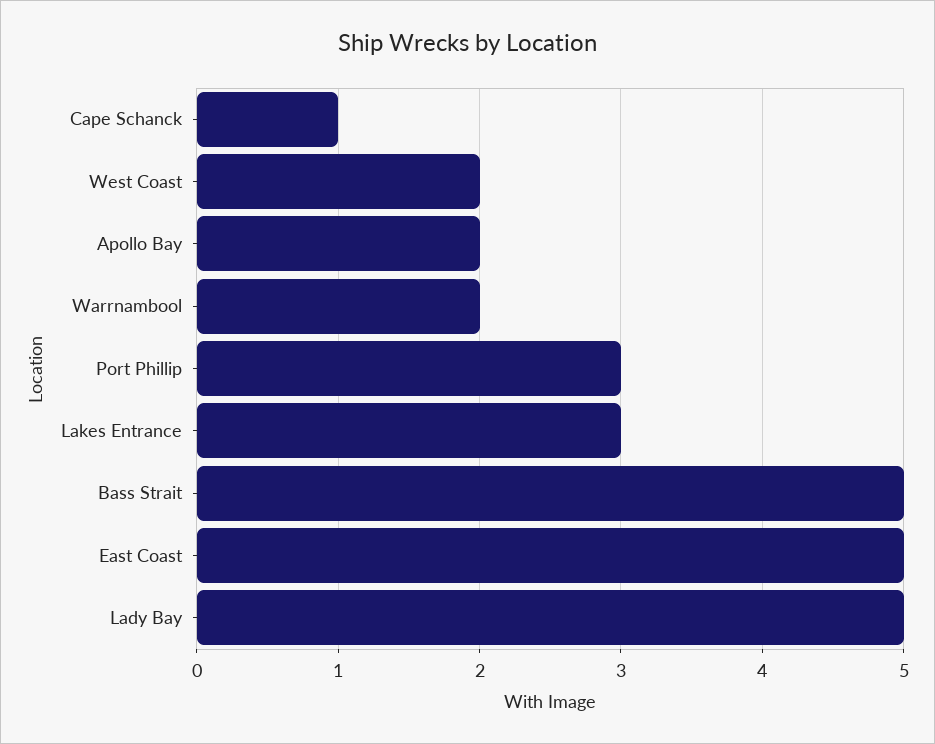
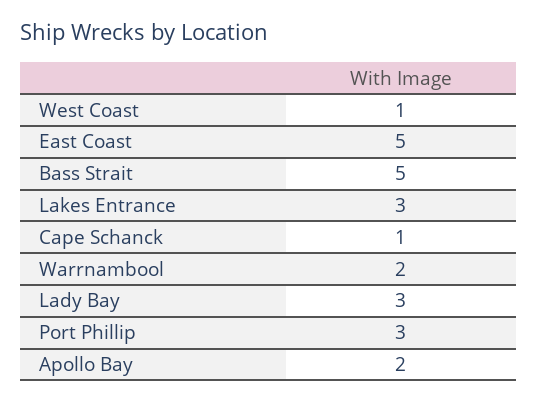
West Coast: 2 -> 1
Lady Bay: 5 -> 3

